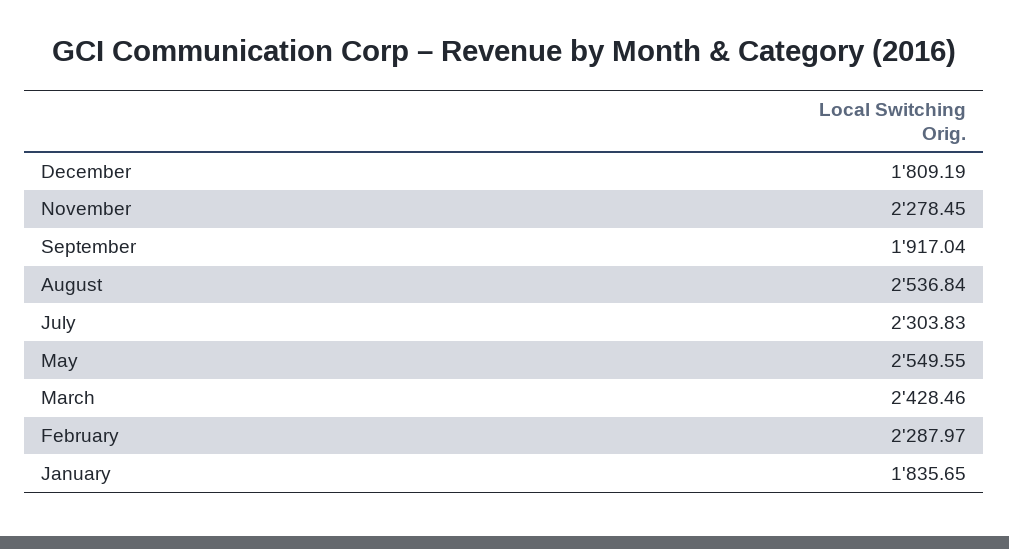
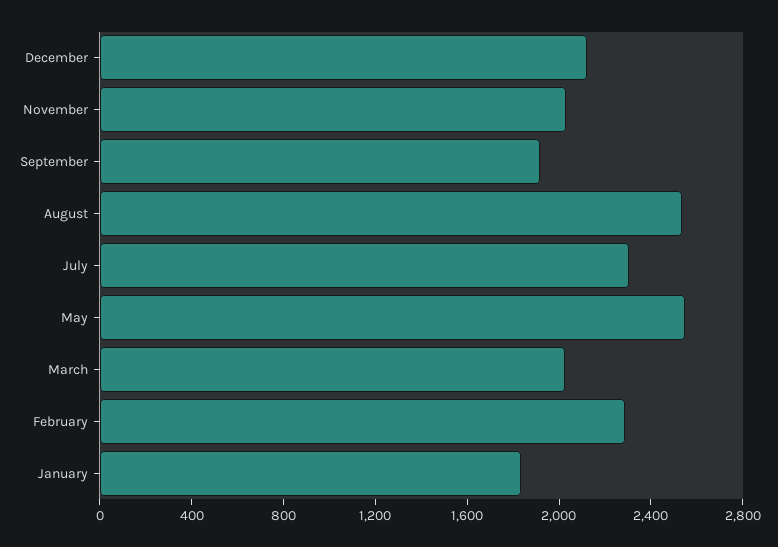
December: 1809.19 -> 2100
November: 2278.45 -> 2000
March: 2428.46 -> 2000

